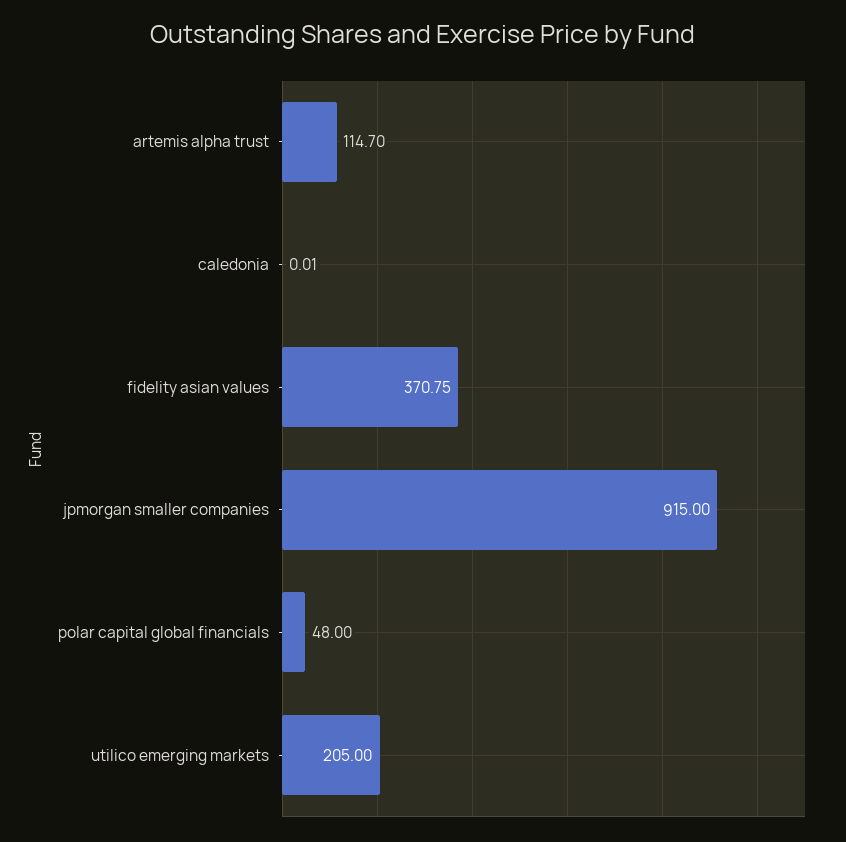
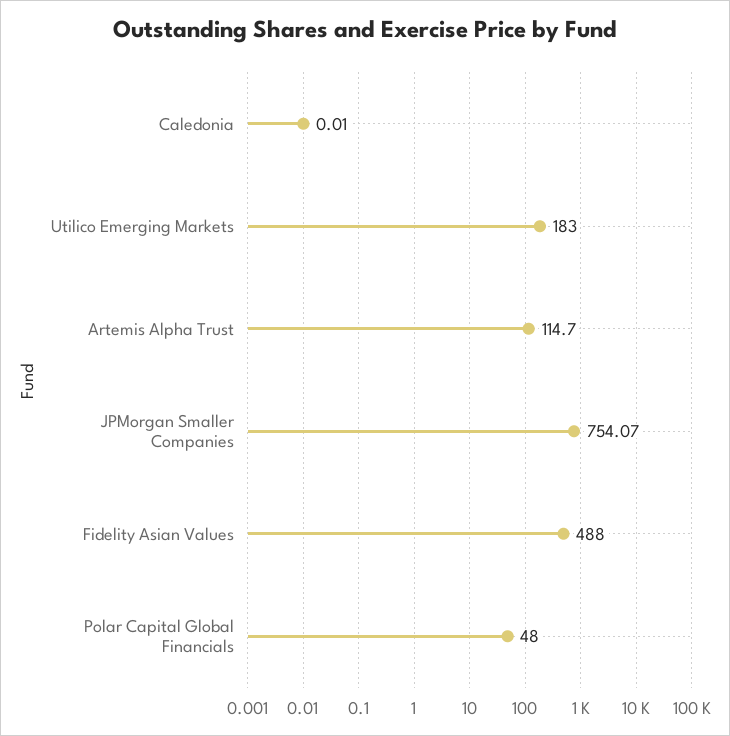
fidelity asian values: 370.75 -> 488
jpmorgan smaller companies: 915 -> 754.07
utilico emerging markets: 205 -> 183

